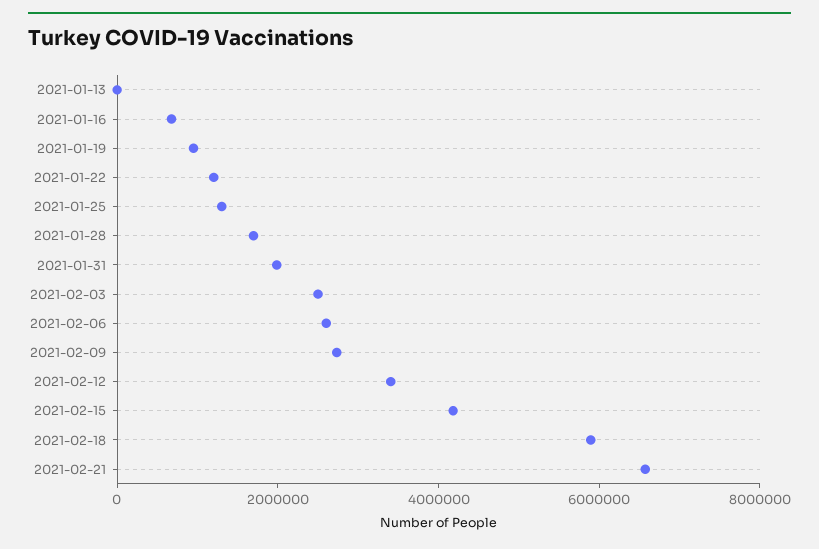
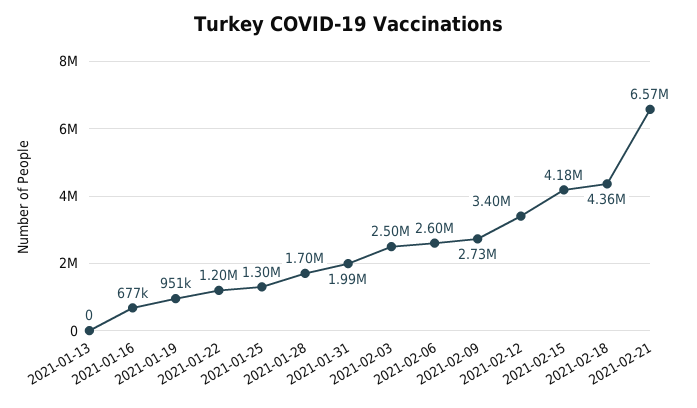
2021-02-18: 6000000 -> 4360000

